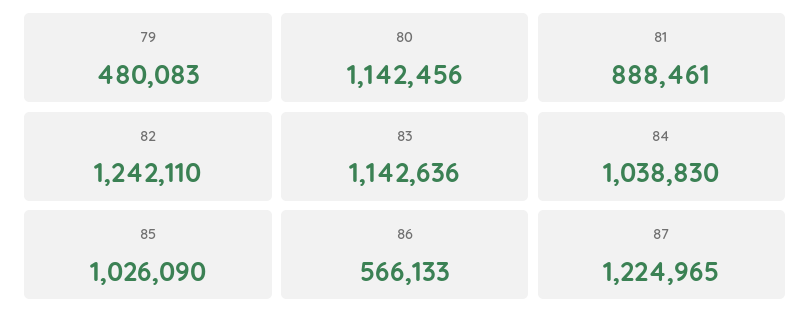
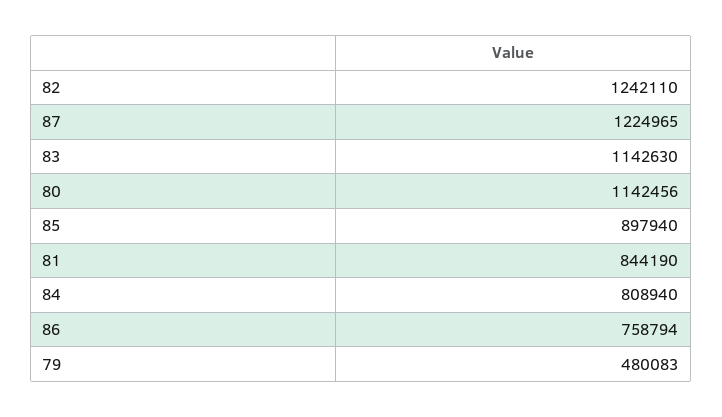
81: 888461 -> 844190
83: 1142636 -> 1142630
84: 1038830 -> 808940
85: 1026090 -> 897940
86: 566133 -> 758794

